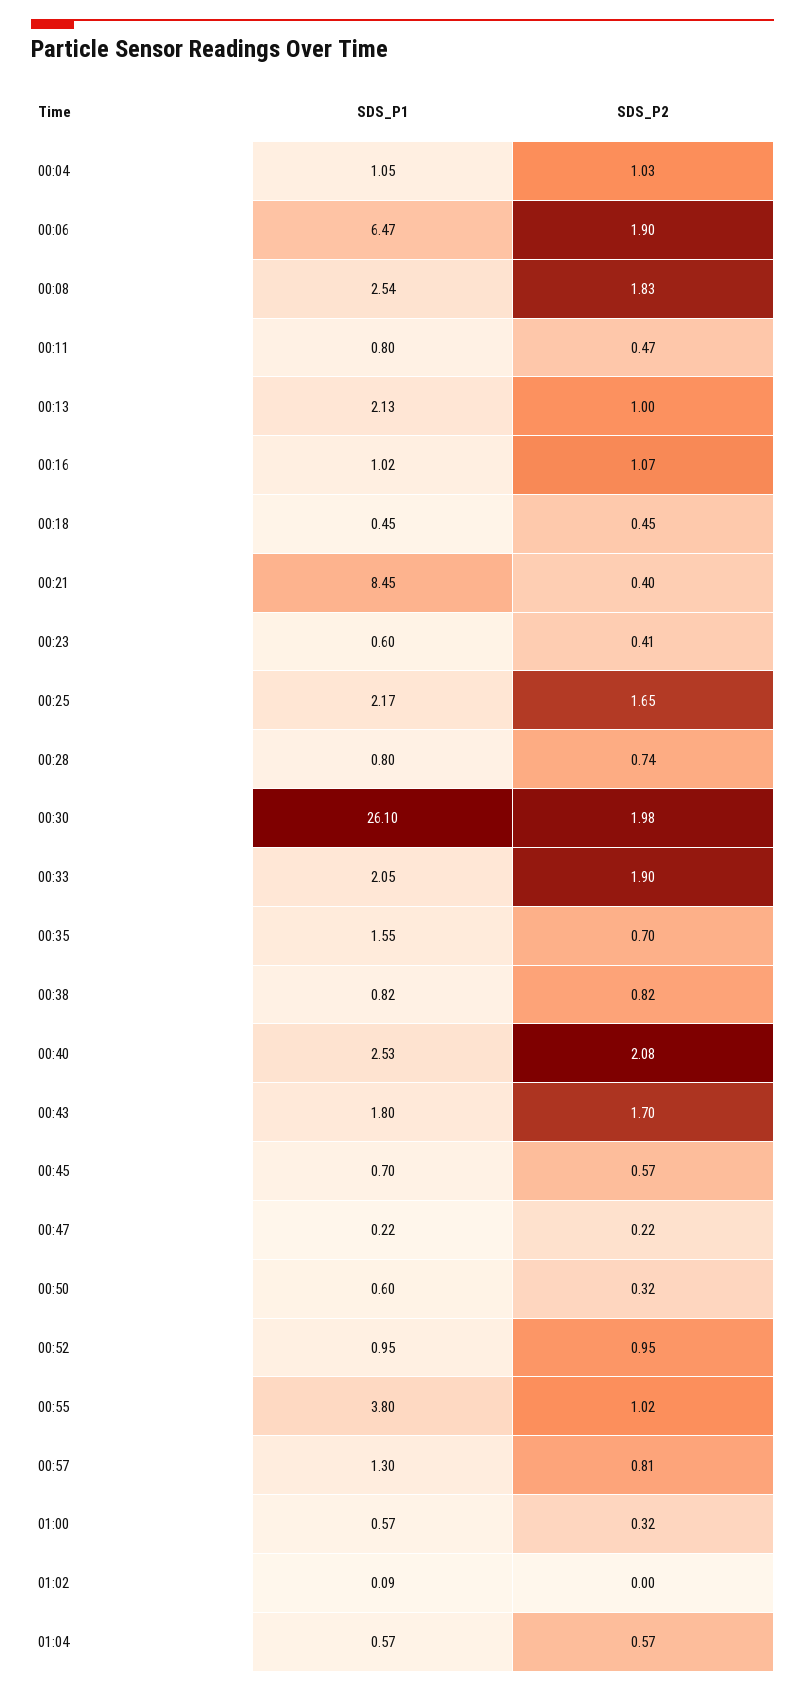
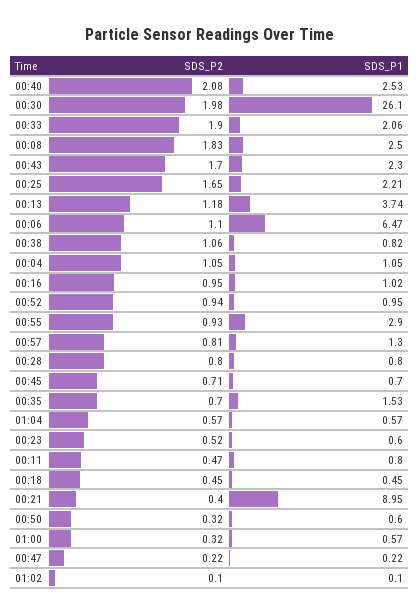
SDS_P2, 00:04: 1.03 -> 1.05
SDS_P2, 00:06: 1.9 -> 1.1
SDS_P1, 00:08: 2.54 -> 2.5
SDS_P1, 00:13: 2.13 -> 3.74
SDS_P2, 00:13: 1 -> 1.18
SDS_P2, 00:16: 1.07 -> 0.95
SDS_P1, 00:21: 8.45 -> 8.95
SDS_P2, 00:23: 0.41 -> 0.52
SDS_P1, 00:25: 2.17 -> 2.21
SDS_P2, 00:28: 0.74 -> 0.8
SDS_P1, 00:33: 2.05 -> 2.06
SDS_P1, 00:35: 1.55 -> 1.53
SDS_P2, 00:38: 0.82 -> 1.06
SDS_P1, 00:43: 1.8 -> 2.3
SDS_P2, 00:45: 0.57 -> 0.71
SDS_P2, 00:52: 0.95 -> 0.94
SDS_P1, 00:55: 3.8 -> 2.9
SDS_P2, 00:55: 1.02 -> 0.93
SDS_P1, 01:02: 0.09 -> 0.1
SDS_P2, 01:02: 0 -> 0.1

